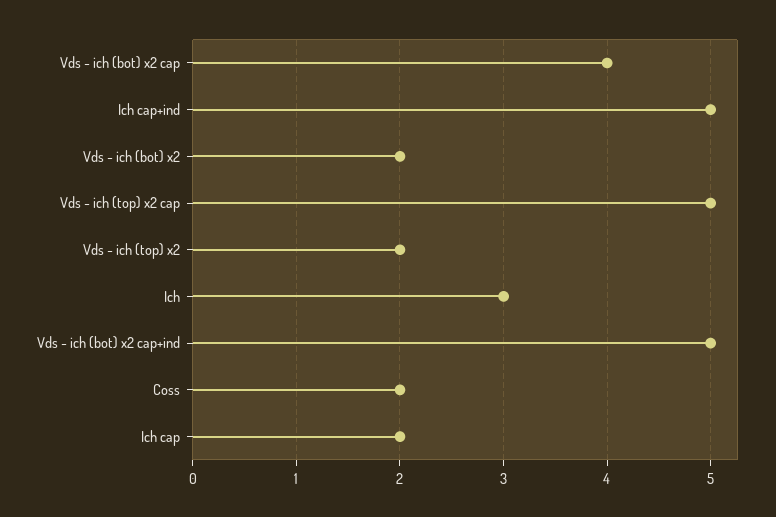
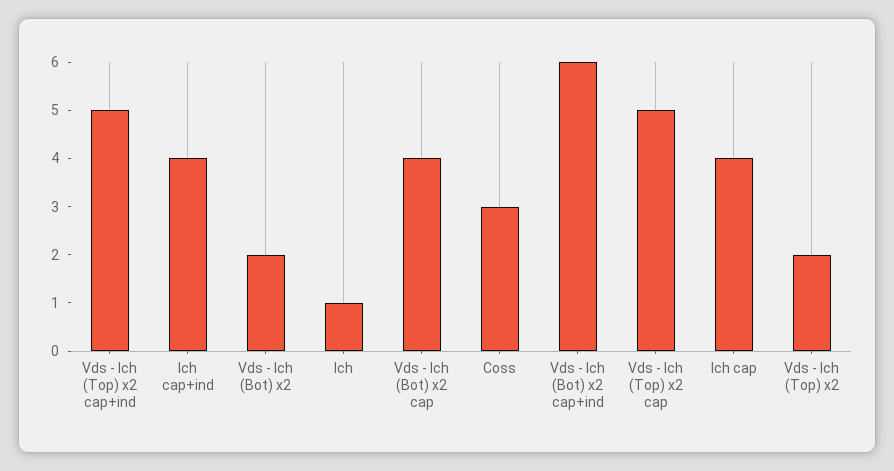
Ich cap+ind: 5 -> 4
Ich: 3 -> 1
Vds - ich (bot) x2 cap+ind: 5 -> 6
Coss: 2 -> 3
Ich cap: 2 -> 4
Vds - Ich (Top) x2 cap+ind: none -> 5

